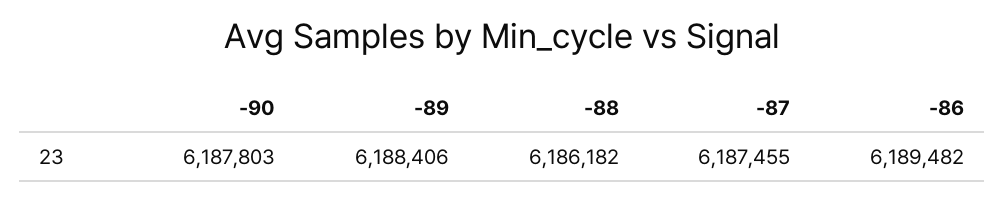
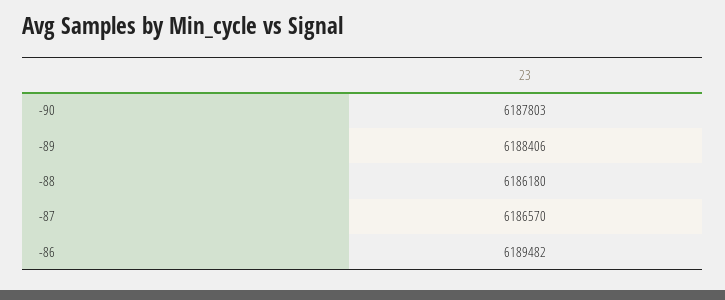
-88: 6186182 -> 6186180
-87: 6187455 -> 6186570

